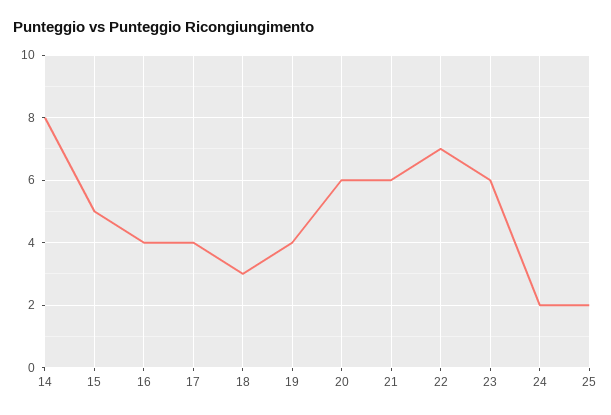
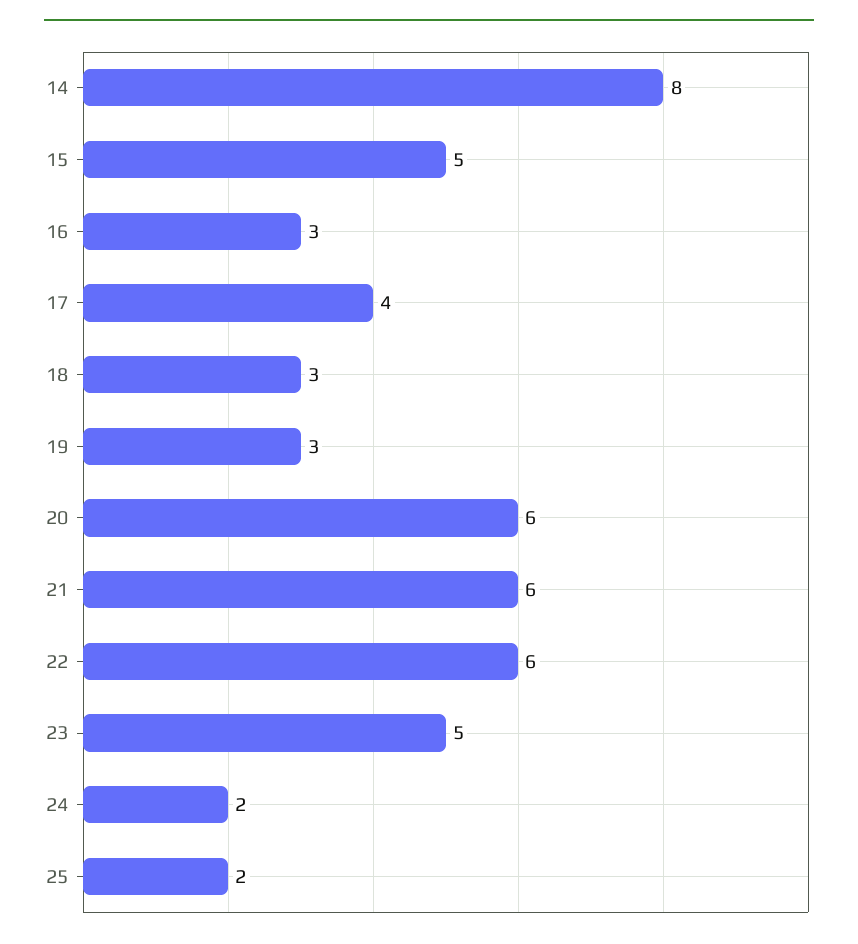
16: 4 -> 3
19: 4 -> 3
22: 7 -> 6
23: 6 -> 5

